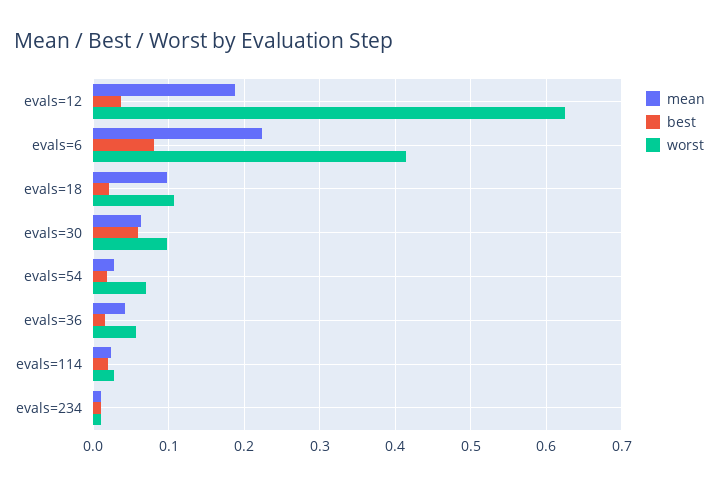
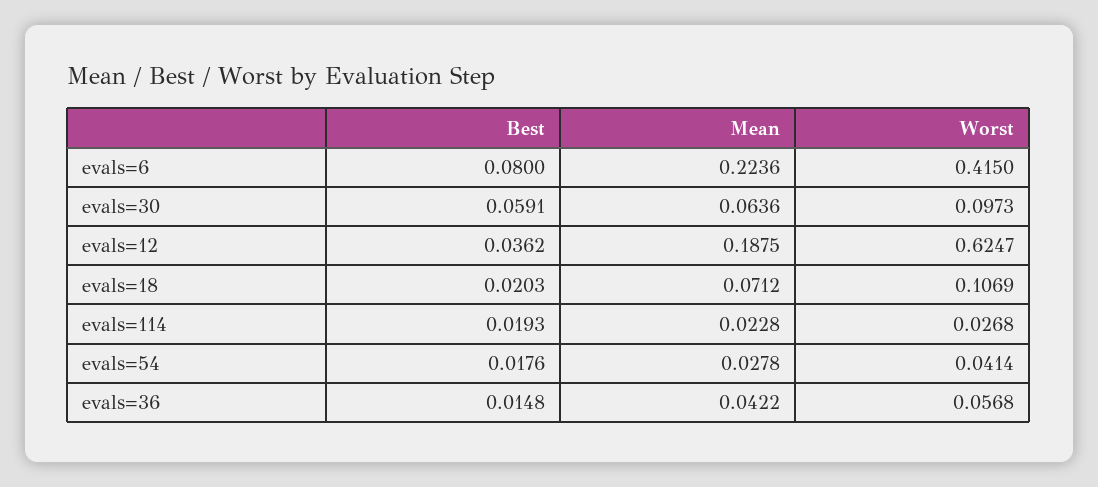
mean, evals=18: 0.1 -> 0.0712
worst, evals=54: 0.07 -> 0.0414
mean, evals=234: 0.01 -> none
best, evals=234: 0.01 -> none
worst, evals=234: 0.01 -> none

